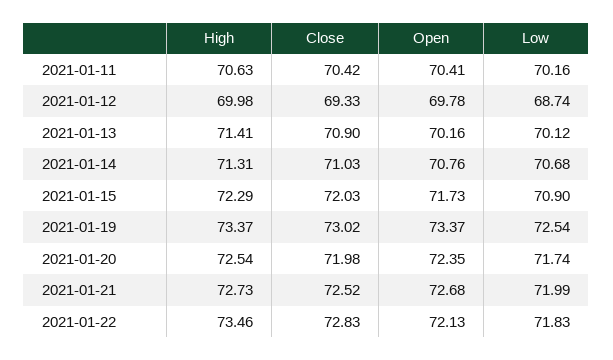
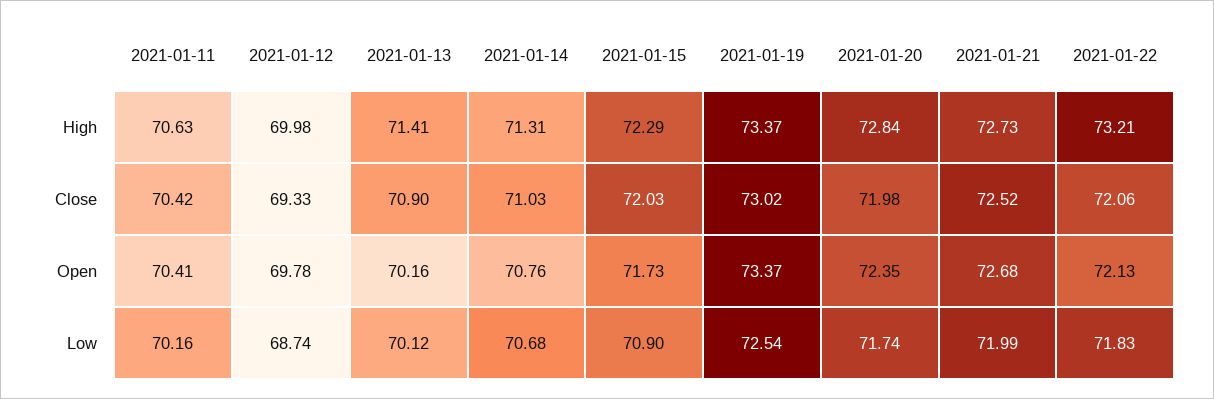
High, 2021-01-20: 72.54 -> 72.84
High, 2021-01-22: 73.46 -> 73.21
Close, 2021-01-22: 72.83 -> 72.06

